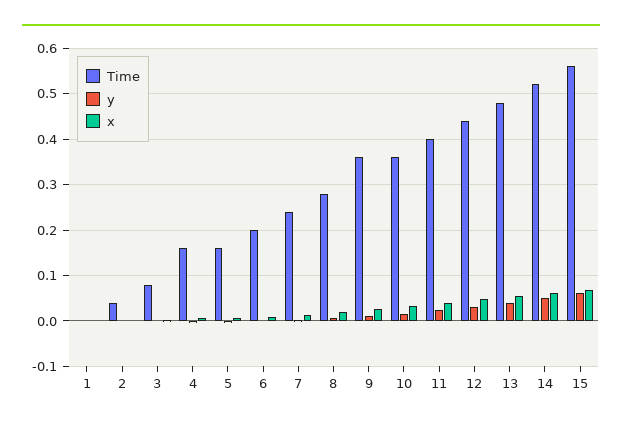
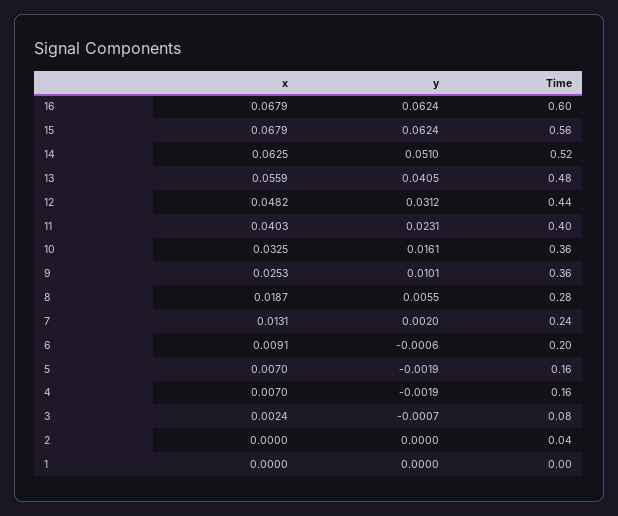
x, 16: none -> 0.0679
y, 16: none -> 0.0624
Time, 16: none -> 0.6

